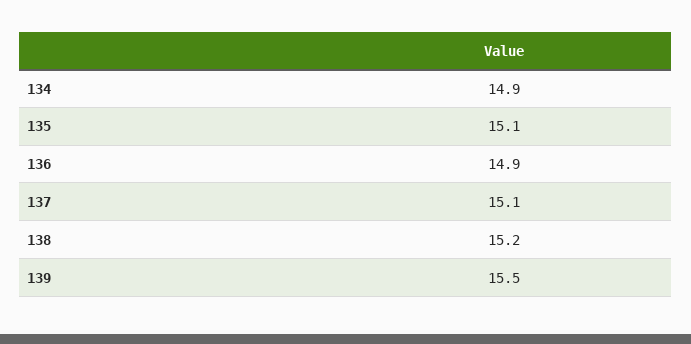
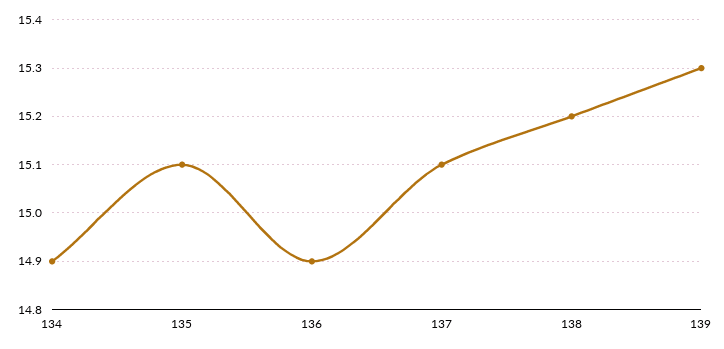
139: 15.5 -> 15.3

